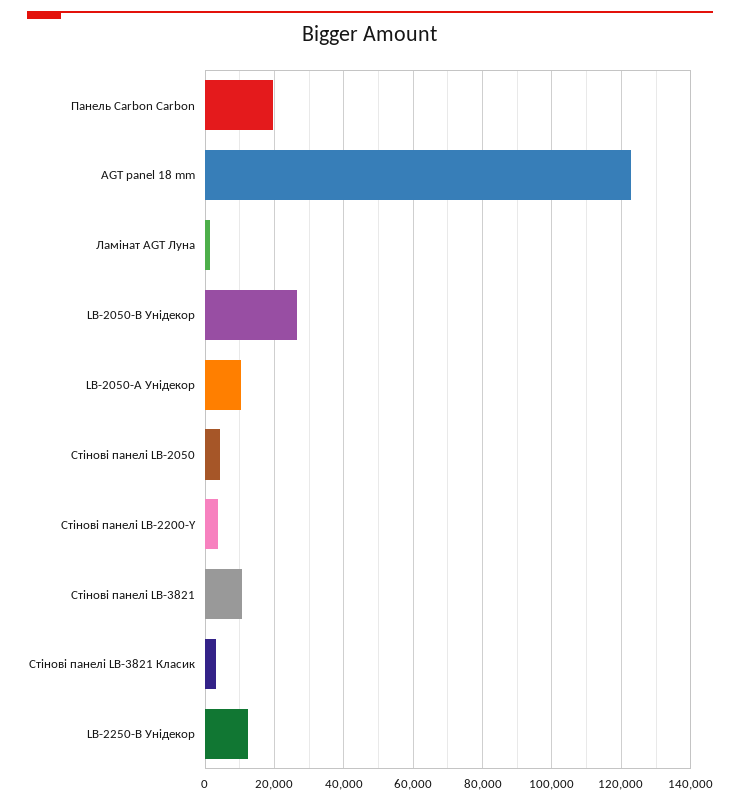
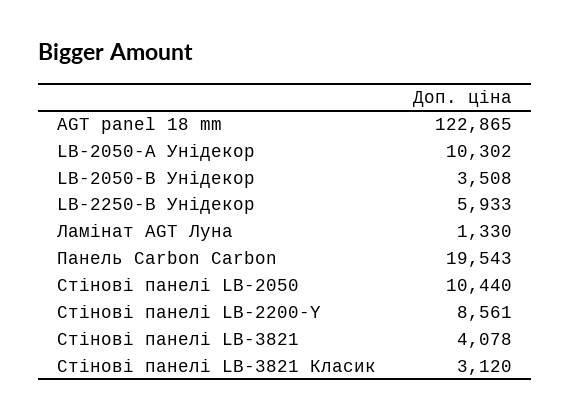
LB-2050-В Унідекор: 26000 -> 3508
Стінові панелі LB-2050: 4000 -> 10440
Стінові панелі LB-2200-Y: 4000 -> 8561
Стінові панелі LB-3821: 10000 -> 4078
LB-2250-В Унідекор: 12000 -> 5933

